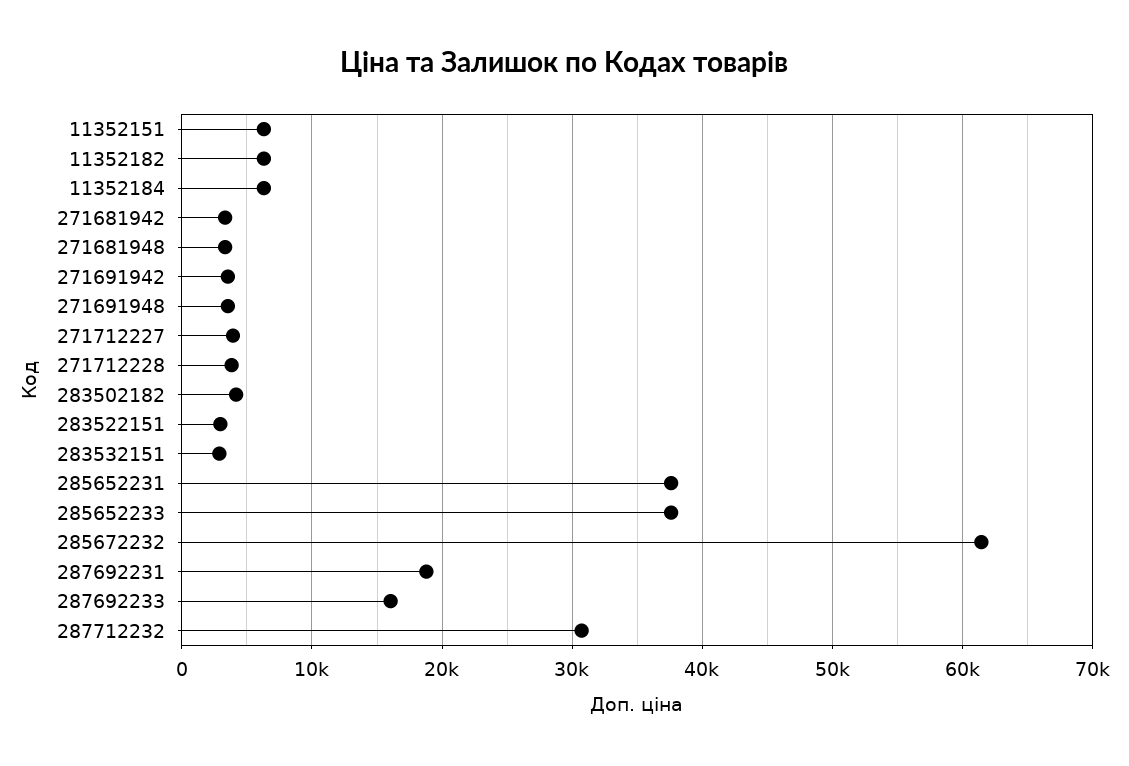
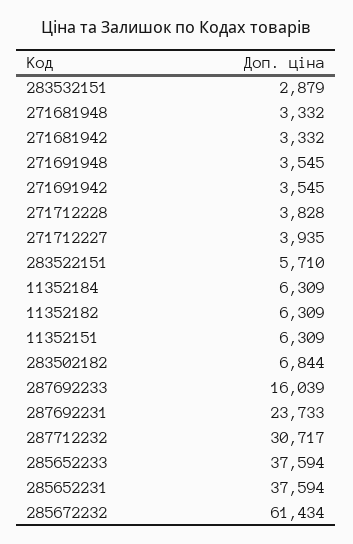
283502182: 4000 -> 6844
283522151: 3000 -> 5710
287692231: 19000 -> 23733

